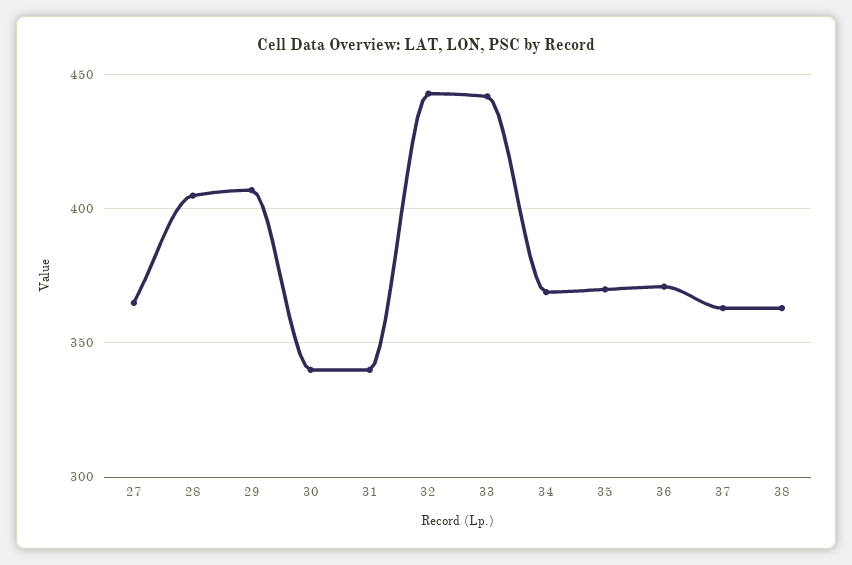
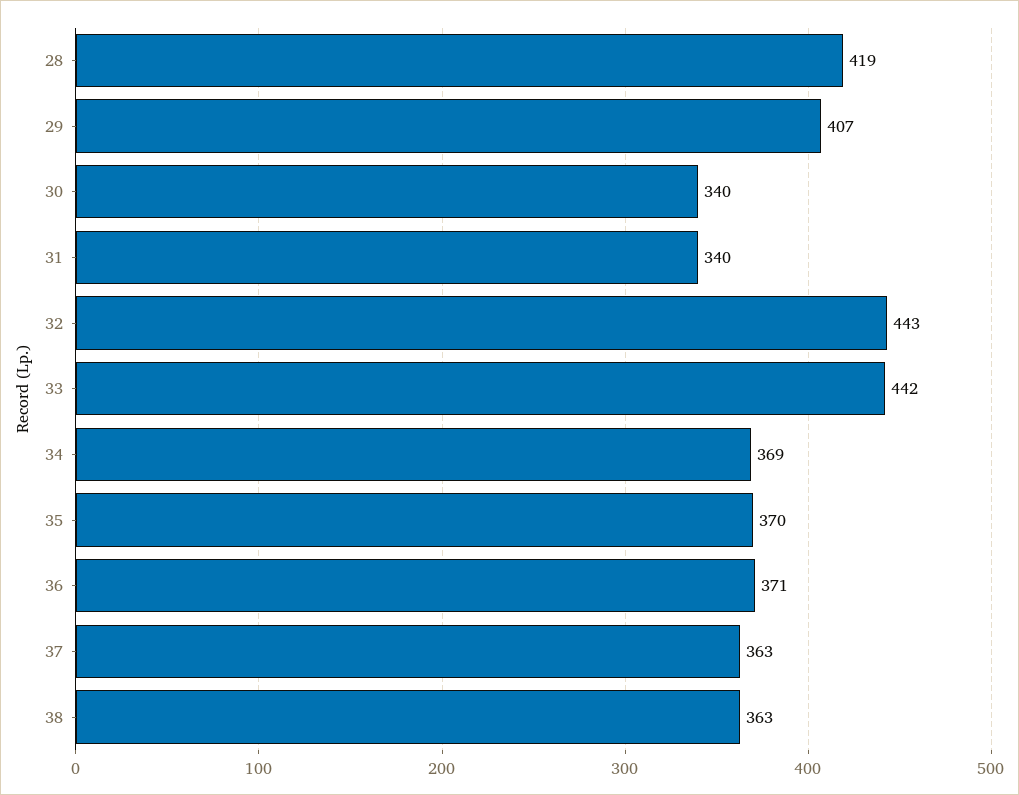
27: 365 -> none
28: 405 -> 419

